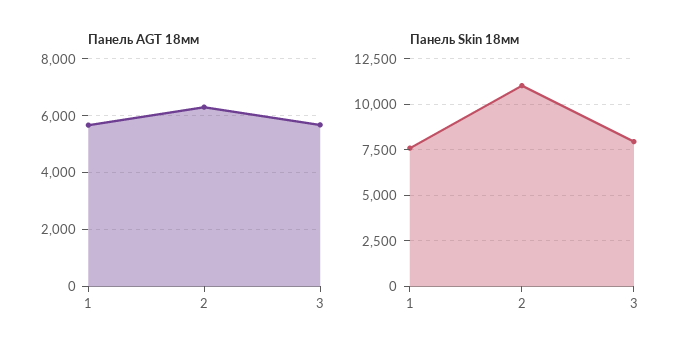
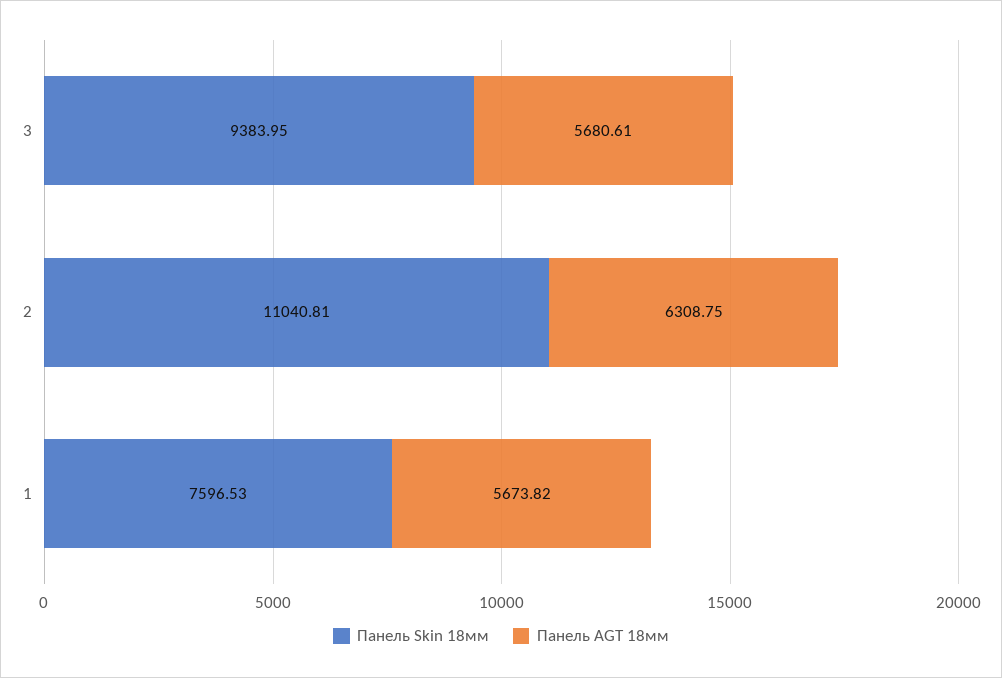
Панель Skin 18мм, 3: 8000 -> 9383.95

